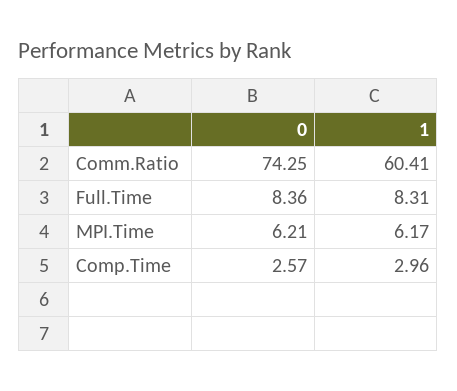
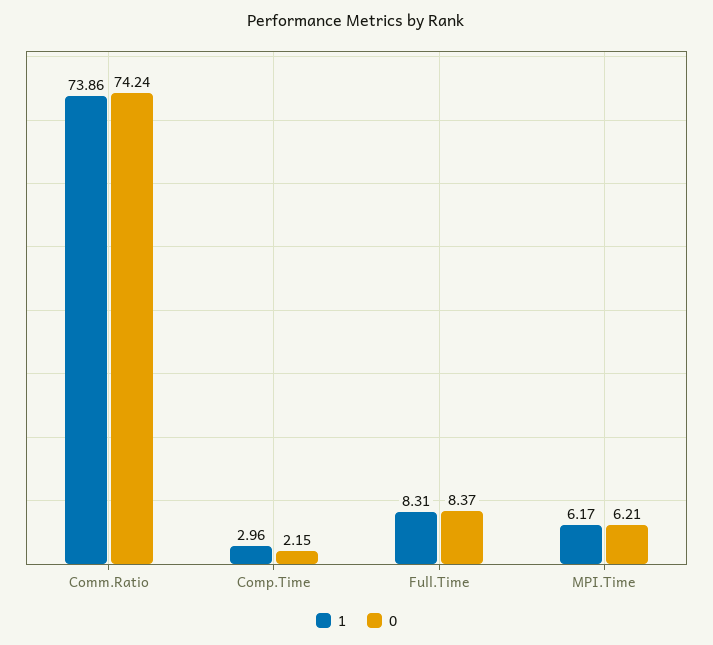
0, Comm.Ratio: 74.25 -> 74.24
1, Comm.Ratio: 60.41 -> 73.86
0, Full.Time: 8.36 -> 8.37
0, Comp.Time: 2.57 -> 2.15

